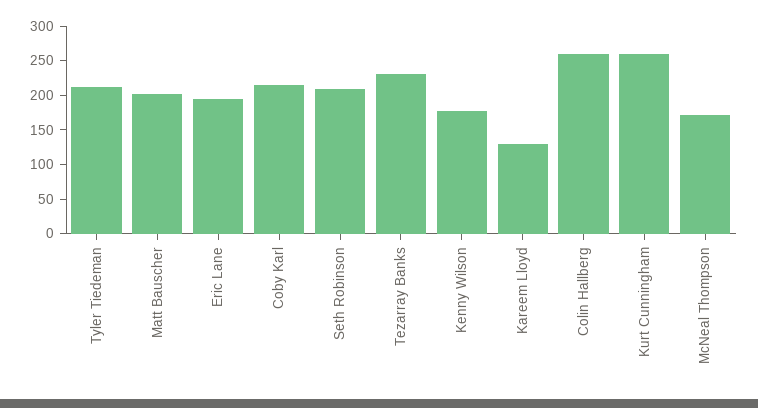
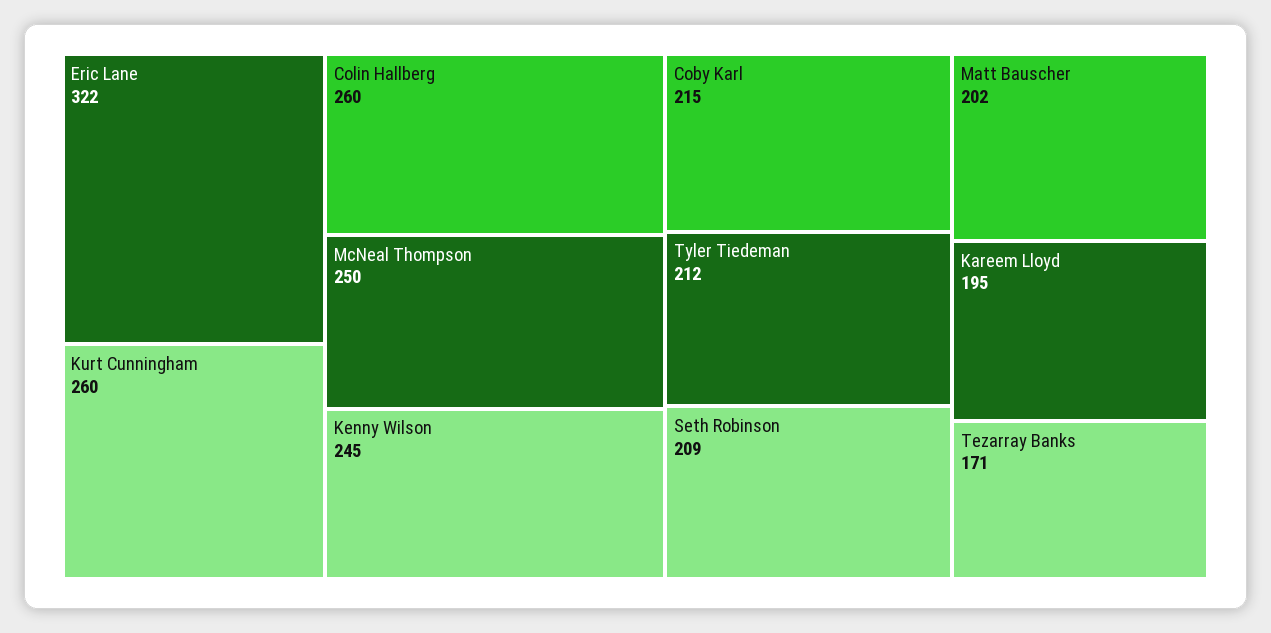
Eric Lane: 200 -> 322
Tezarray Banks: 225 -> 171
Kenny Wilson: 175 -> 245
Kareem Lloyd: 125 -> 195
McNeal Thompson: 175 -> 250

